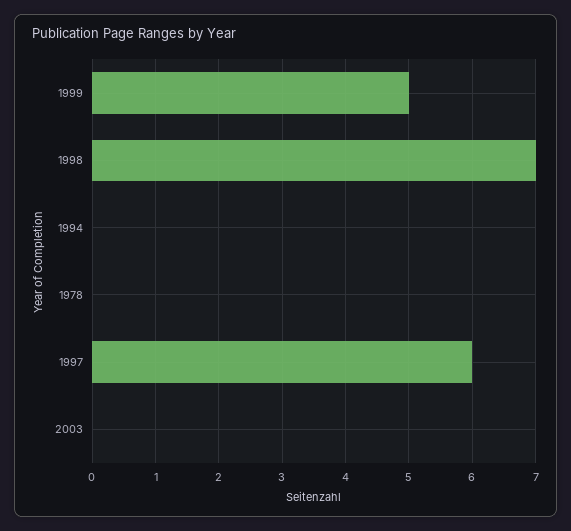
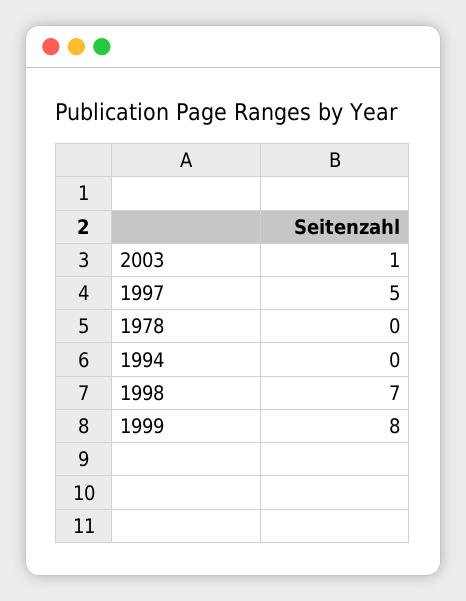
1999: 5 -> 8
1997: 6 -> 5
2003: 0 -> 1

